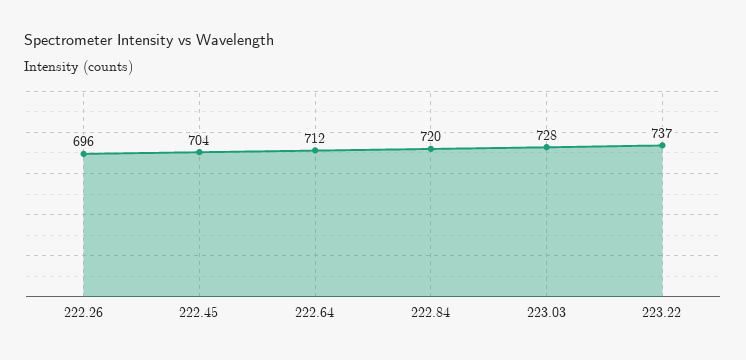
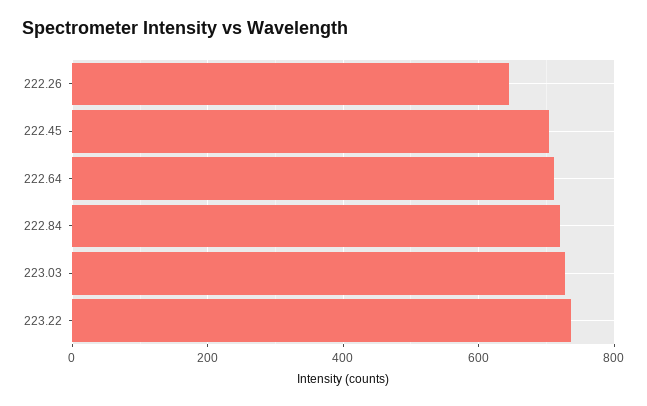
222.26: 696 -> 640

